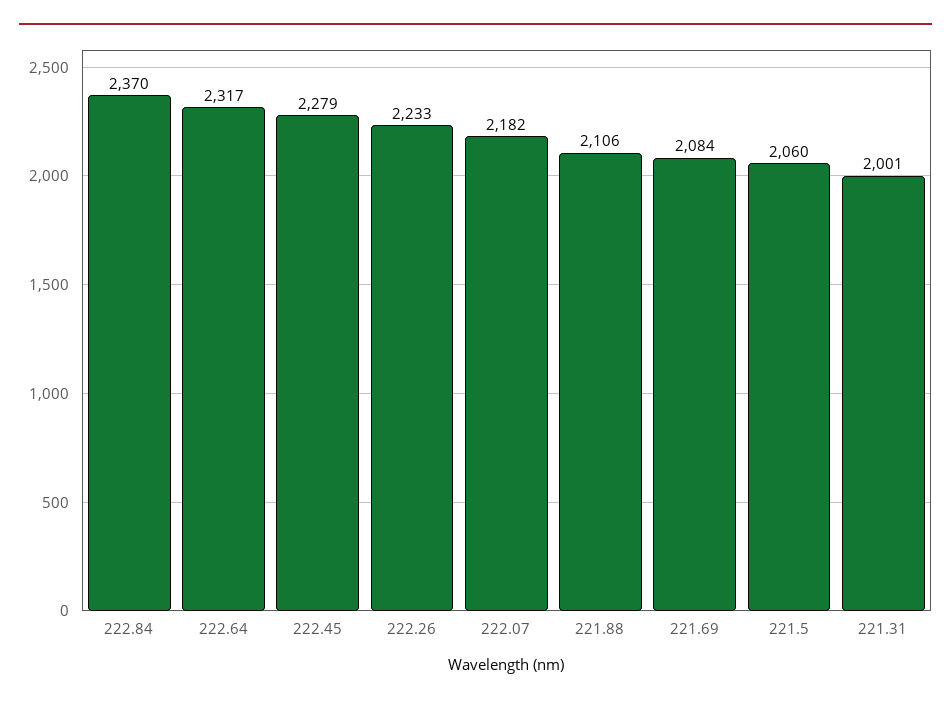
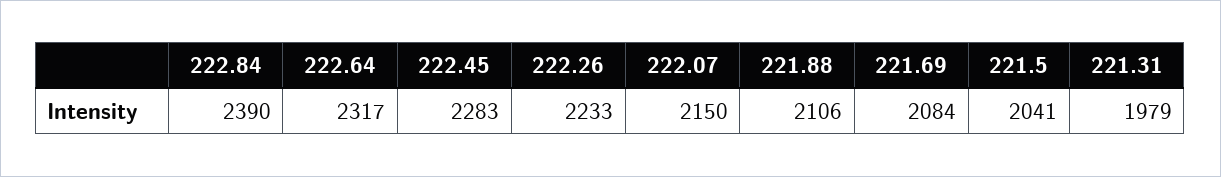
222.84: 2370 -> 2390
222.45: 2279 -> 2283
222.07: 2182 -> 2150
221.5: 2060 -> 2041
221.31: 2001 -> 1979

